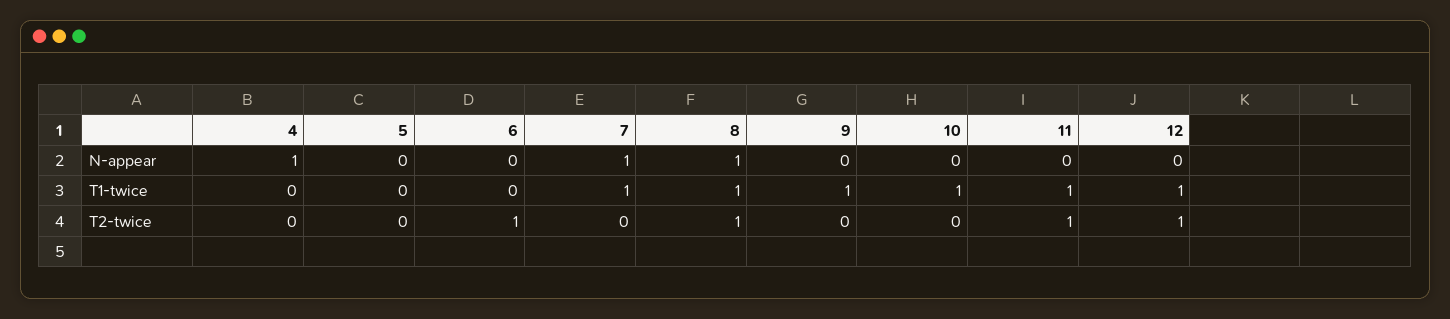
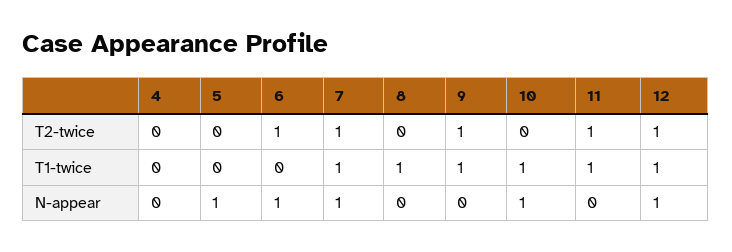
4, N-appear: 1 -> 0
5, N-appear: 0 -> 1
6, N-appear: 0 -> 1
8, N-appear: 1 -> 0
10, N-appear: 0 -> 1
12, N-appear: 0 -> 1
7, T2-twice: 0 -> 1
8, T2-twice: 1 -> 0
9, T2-twice: 0 -> 1

